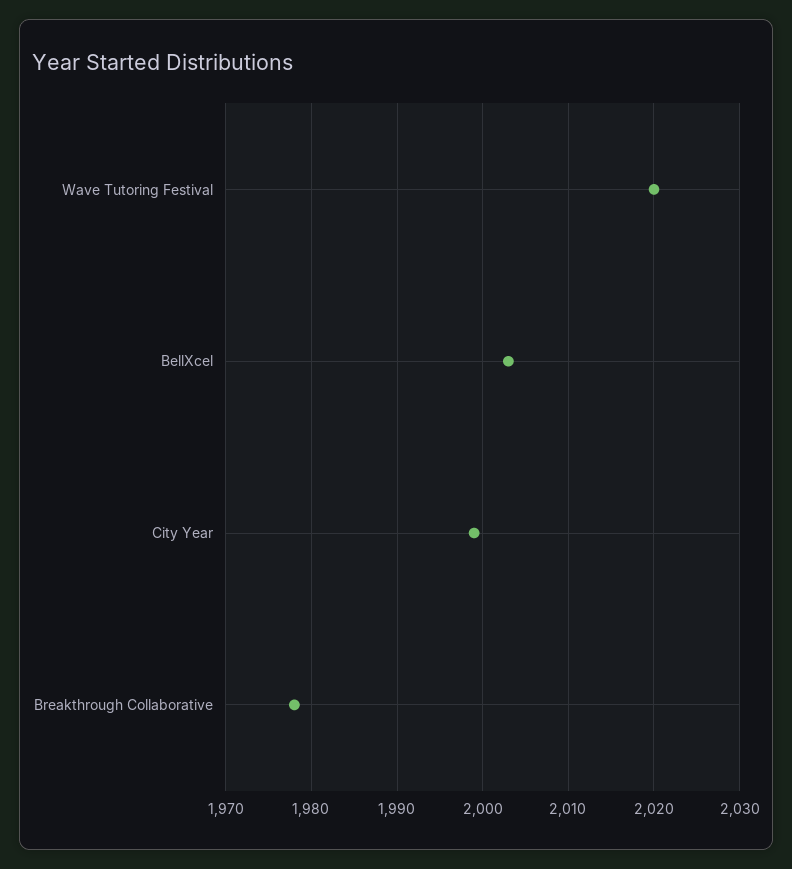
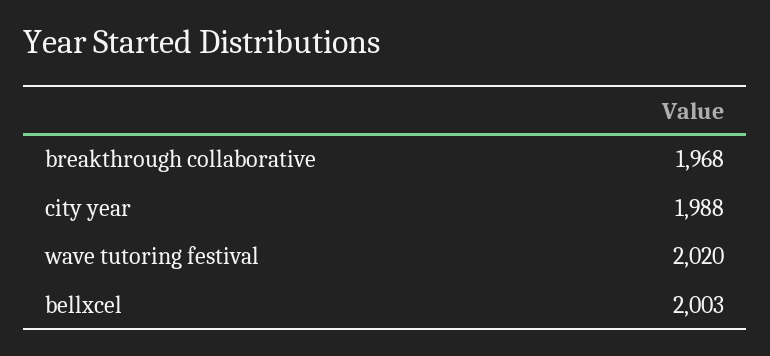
City Year: 1999 -> 1988
Breakthrough Collaborative: 1978 -> 1968

